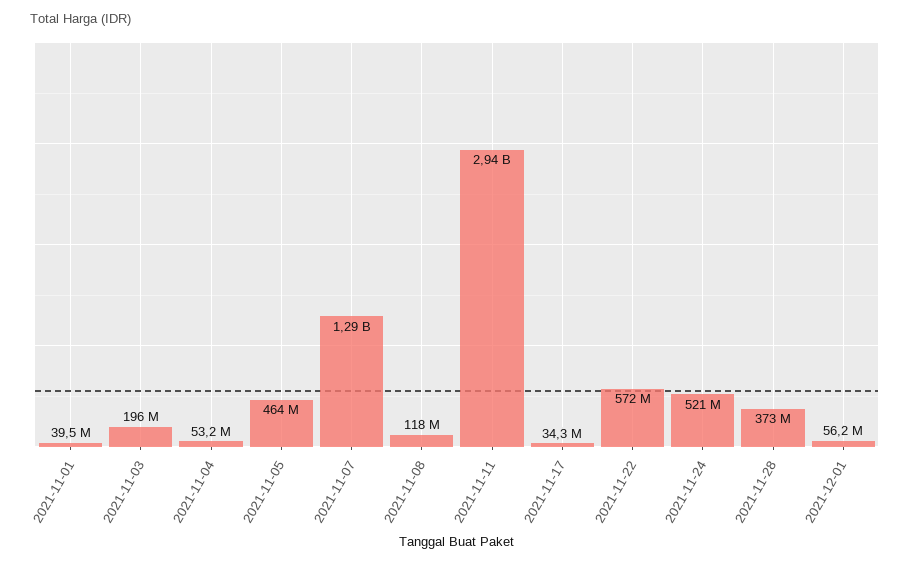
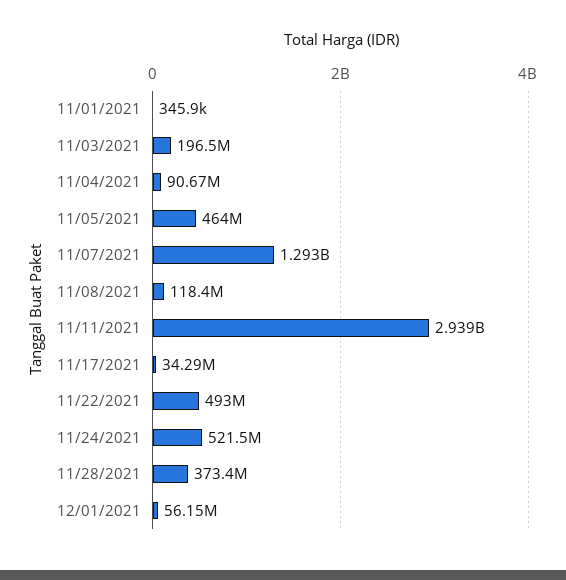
2021-11-01: 39500000 -> 345900
2021-11-04: 53200000 -> 90670000
2021-11-22: 572000000 -> 493000000

